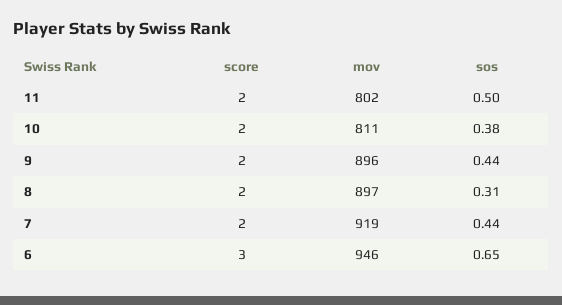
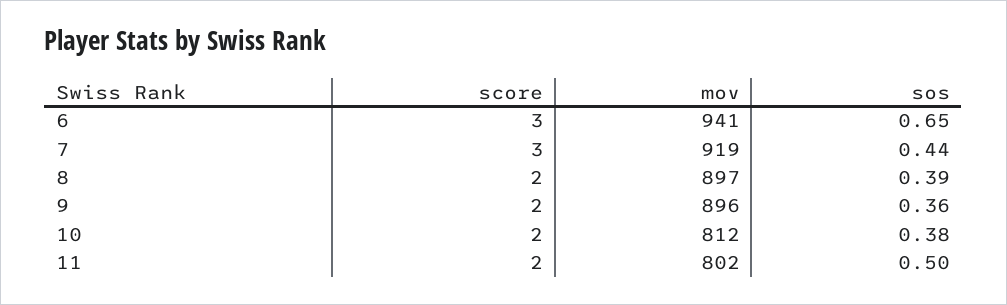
mov, 10: 811 -> 812
sos, 9: 0.44 -> 0.36
sos, 8: 0.31 -> 0.39
score, 7: 2 -> 3
mov, 6: 946 -> 941

